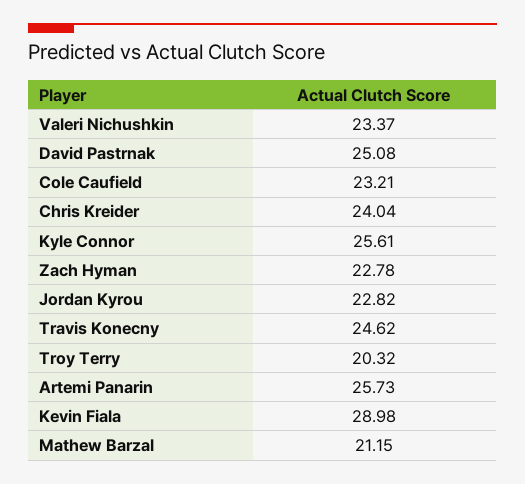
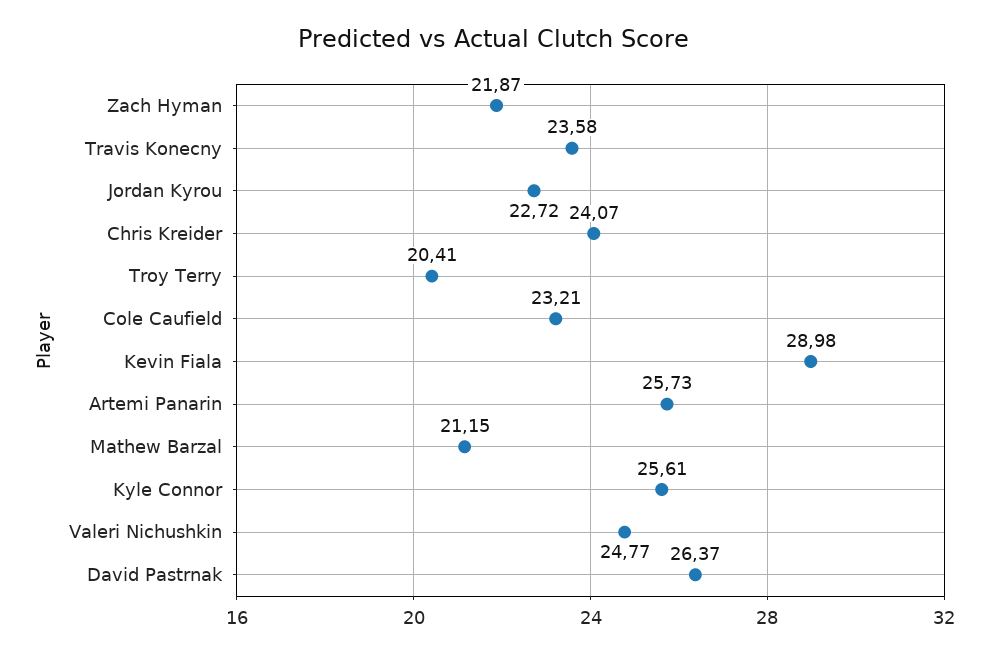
Valeri Nichushkin: 23.37 -> 24.77
David Pastrnak: 25.08 -> 26.37
Chris Kreider: 24.04 -> 24.07
Zach Hyman: 22.78 -> 21.87
Jordan Kyrou: 22.82 -> 22.72
Travis Konecny: 24.62 -> 23.58
Troy Terry: 20.32 -> 20.41

